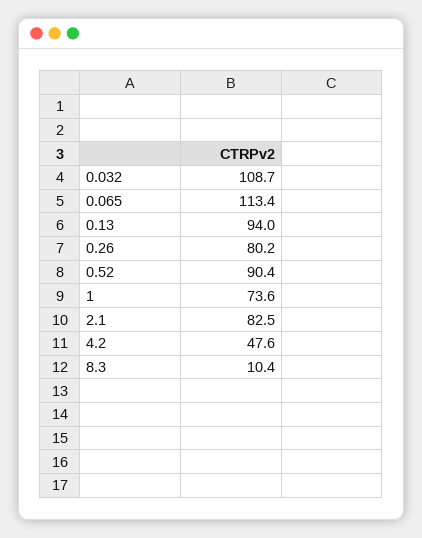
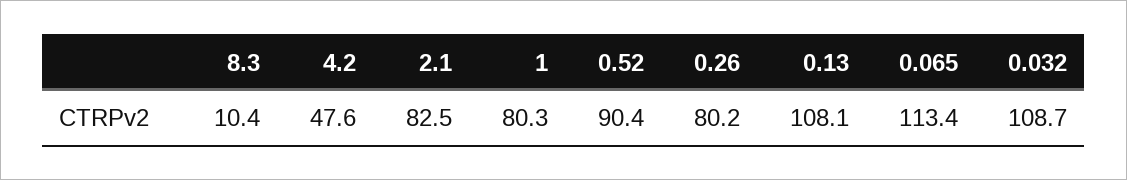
0.13: 94 -> 108.1
1: 73.6 -> 80.3

